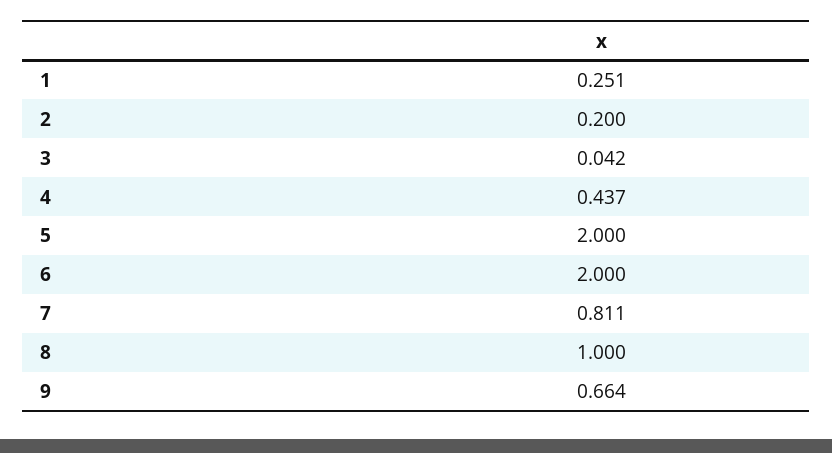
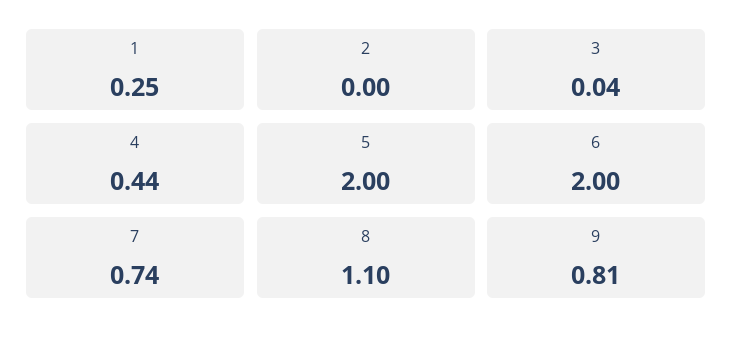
2: 0.2 -> 0
7: 0.811 -> 0.74
8: 1 -> 1.1
9: 0.664 -> 0.81

